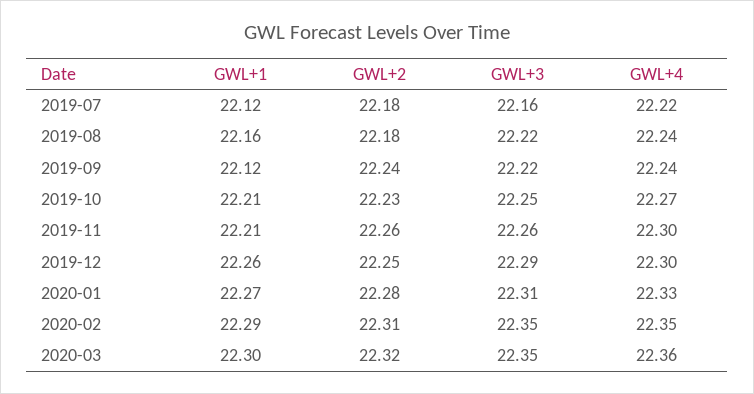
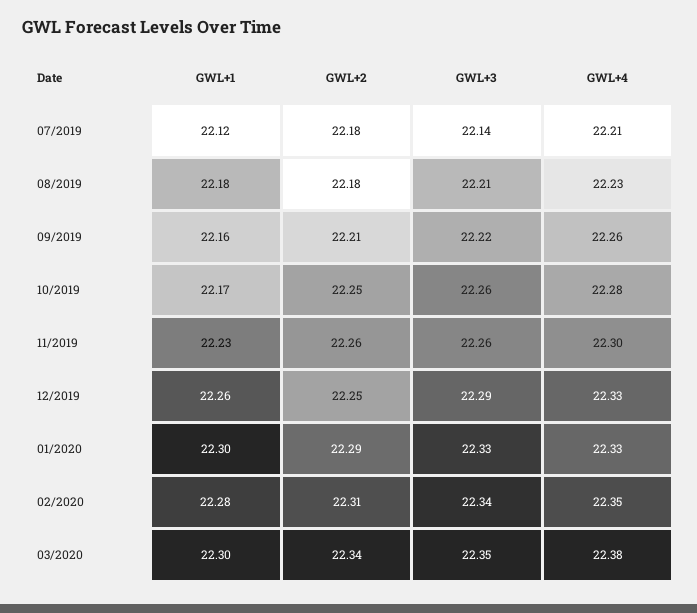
GWL+3, 2019-07: 22.16 -> 22.14
GWL+4, 2019-07: 22.22 -> 22.21
GWL+1, 2019-08: 22.16 -> 22.18
GWL+3, 2019-08: 22.22 -> 22.21
GWL+4, 2019-08: 22.24 -> 22.23
GWL+1, 2019-09: 22.12 -> 22.16
GWL+2, 2019-09: 22.24 -> 22.21
GWL+4, 2019-09: 22.24 -> 22.26
GWL+1, 2019-10: 22.21 -> 22.17
GWL+2, 2019-10: 22.23 -> 22.25
GWL+3, 2019-10: 22.25 -> 22.26
GWL+4, 2019-10: 22.27 -> 22.28
GWL+1, 2019-11: 22.21 -> 22.23
GWL+4, 2019-12: 22.3 -> 22.33
GWL+1, 2020-01: 22.27 -> 22.3
GWL+2, 2020-01: 22.28 -> 22.29
GWL+3, 2020-01: 22.31 -> 22.33
GWL+1, 2020-02: 22.29 -> 22.28
GWL+3, 2020-02: 22.35 -> 22.34
GWL+2, 2020-03: 22.32 -> 22.34
GWL+4, 2020-03: 22.36 -> 22.38

